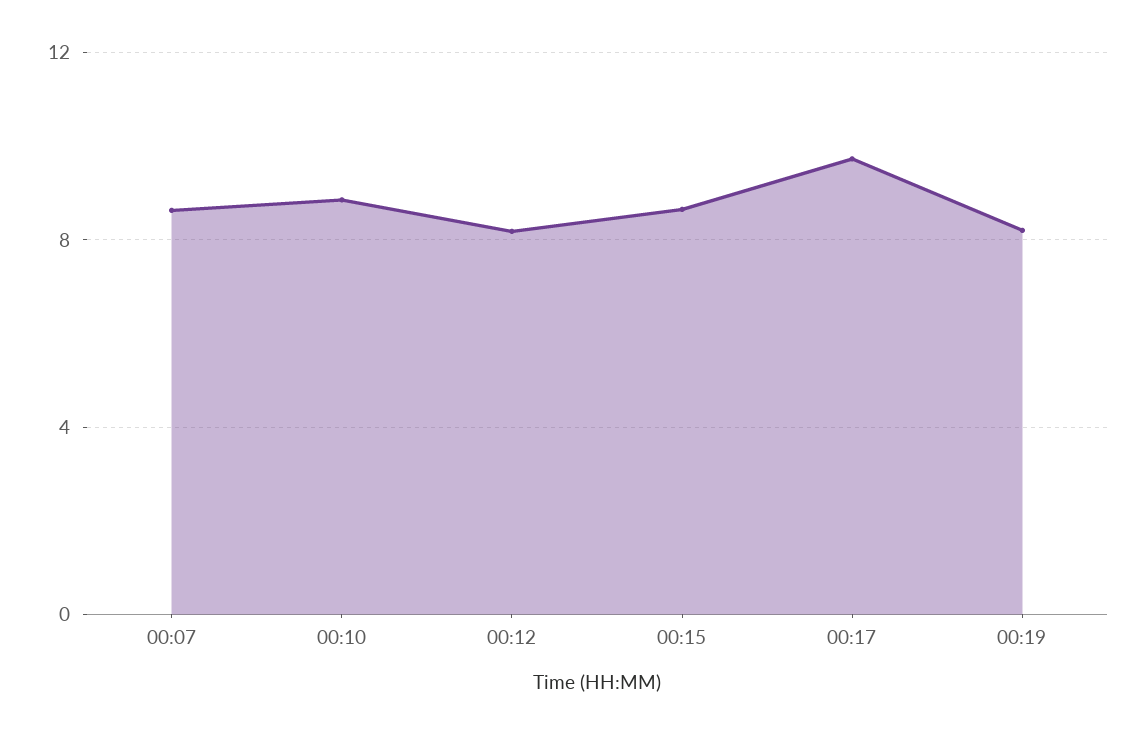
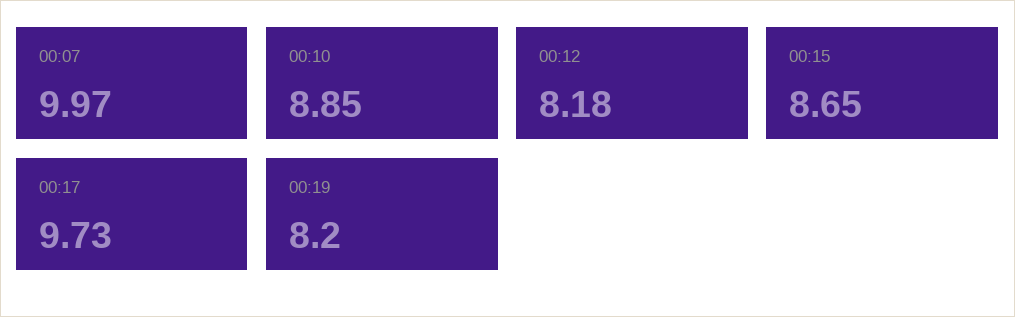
00:07: 8.5 -> 9.97

